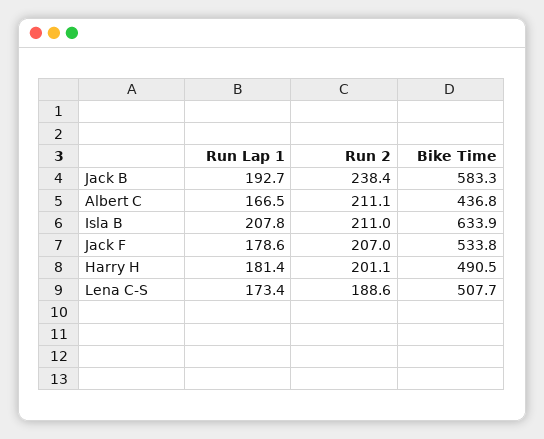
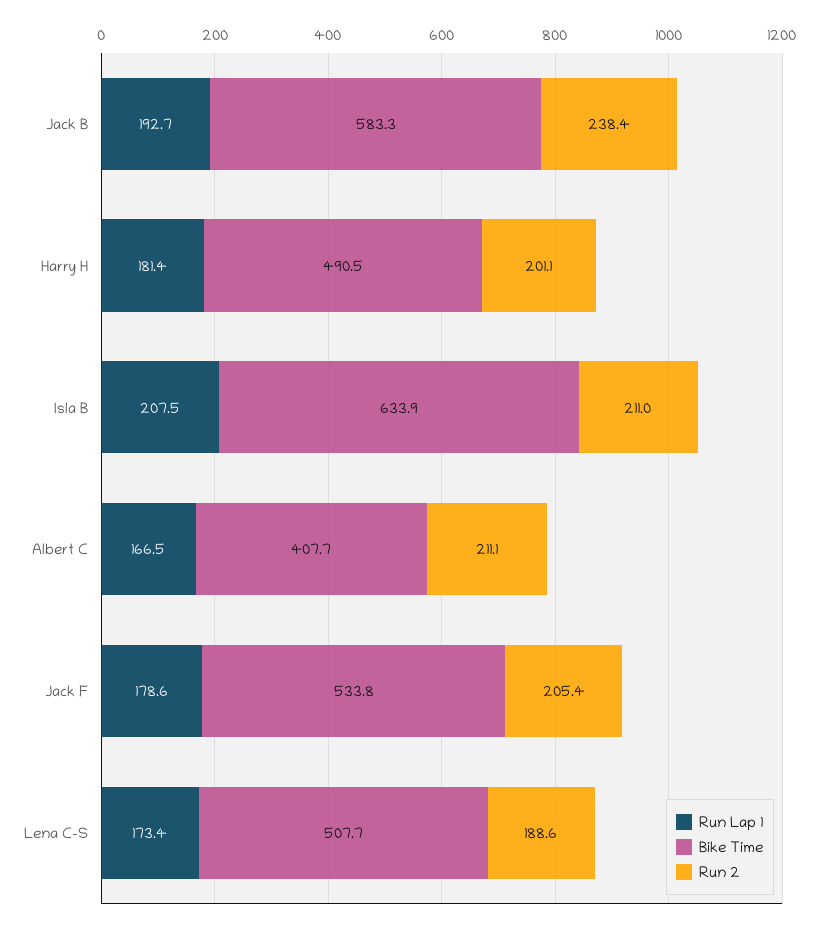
Bike Time, Albert C: 436.8 -> 407.7
Run Lap 1, Isla B: 207.8 -> 207.5
Run 2, Jack F: 207 -> 205.4

